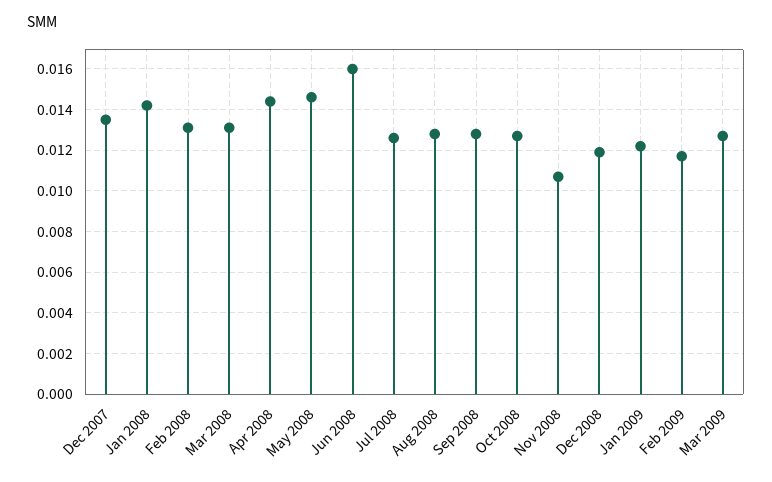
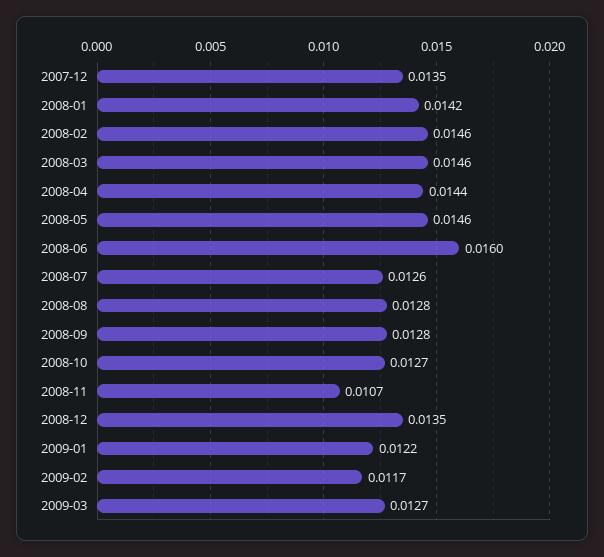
Feb 2008: 0.013 -> 0.0146
Mar 2008: 0.013 -> 0.0146
Dec 2008: 0.012 -> 0.0135

